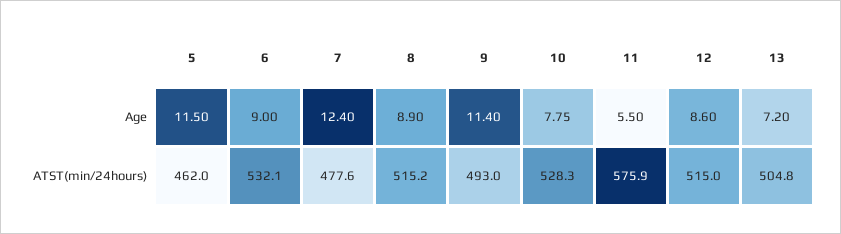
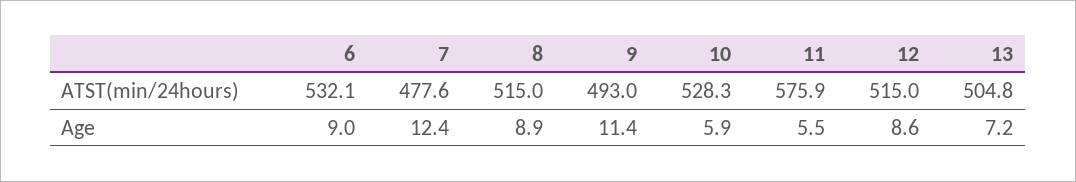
5, Age: 11.5 -> none
10, Age: 7.75 -> 5.9
5, ATST(min/24hours): 462 -> none
8, ATST(min/24hours): 515.2 -> 515

